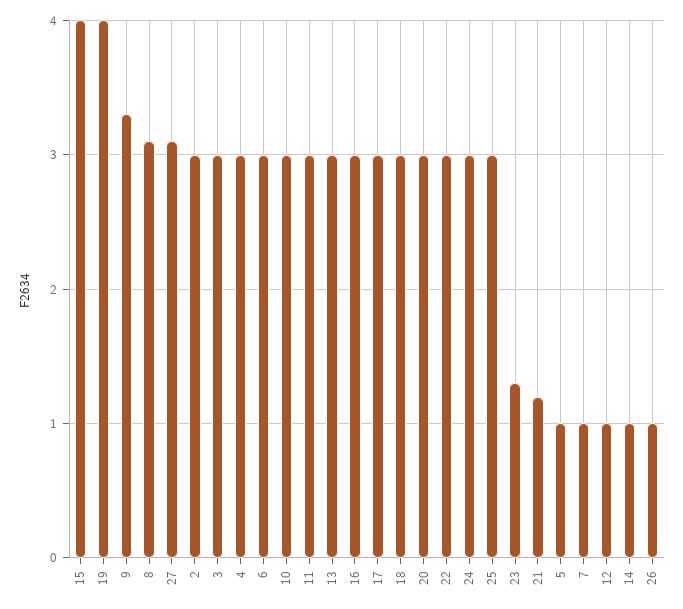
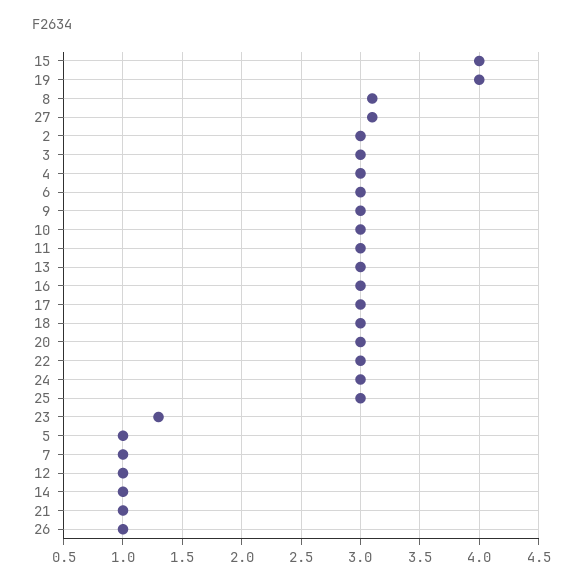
9: 3.3 -> 3
21: 1.2 -> 1

